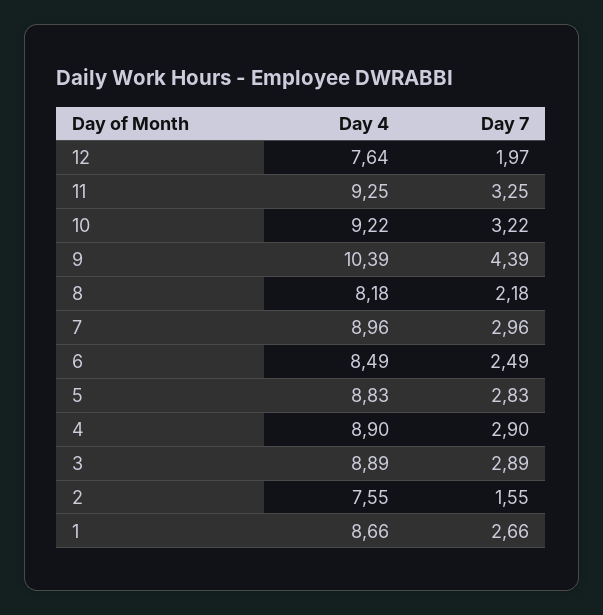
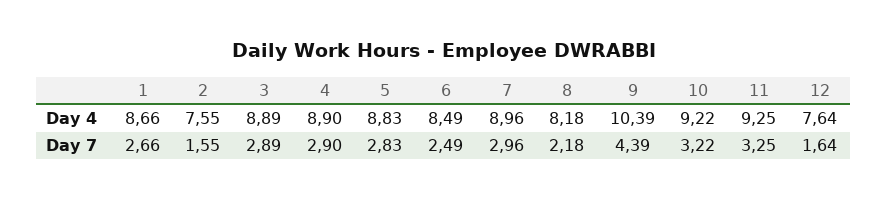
Day 7, 12: 1.97 -> 1.64

